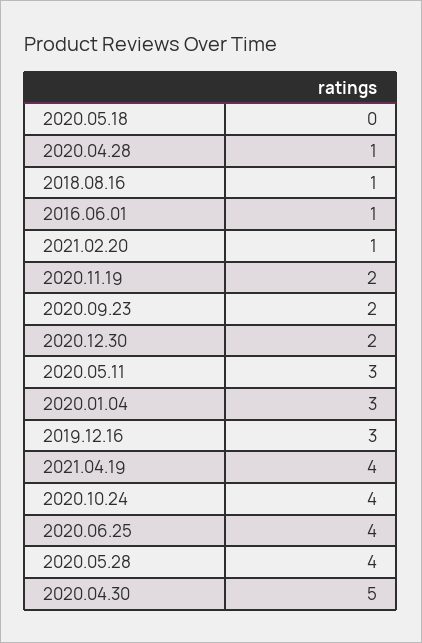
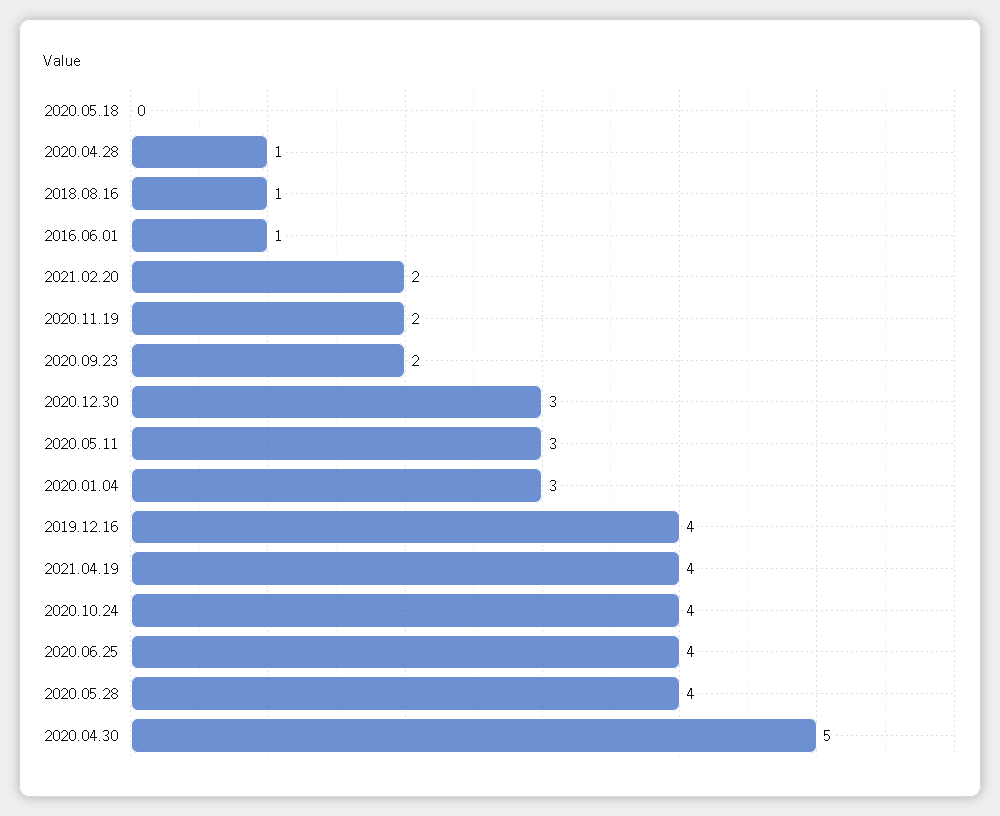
2021.02.20: 1 -> 2
2020.12.30: 2 -> 3
2019.12.16: 3 -> 4

